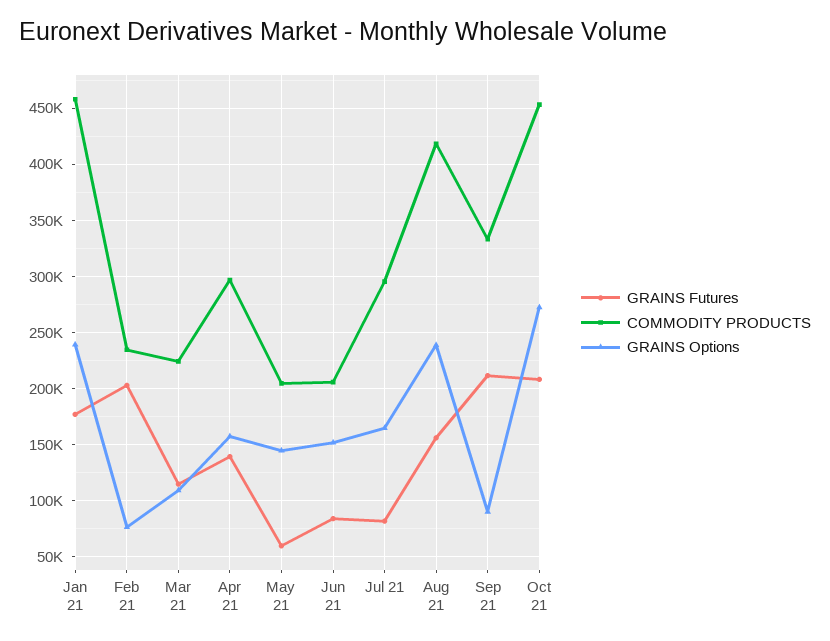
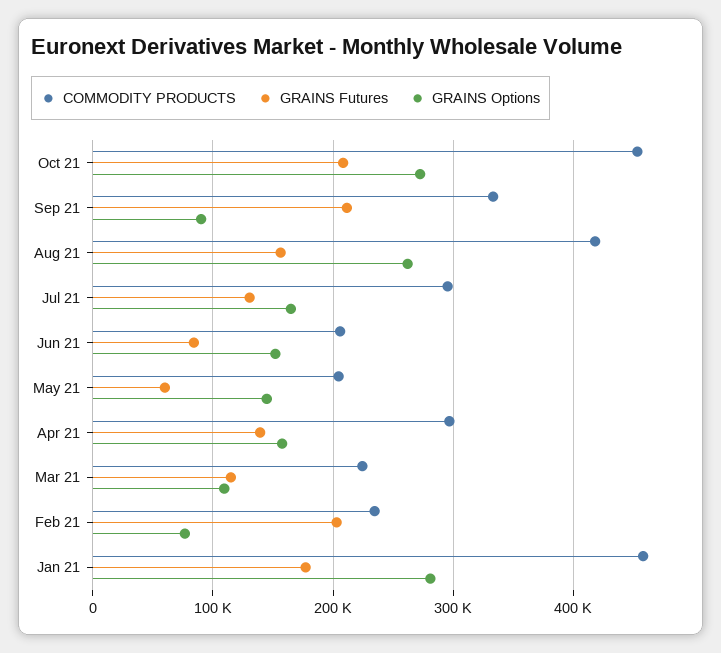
GRAINS Options, Jan 21: 240000 -> 280000
GRAINS Futures, Jul 21: 80000 -> 130000
GRAINS Options, Aug 21: 240000 -> 260000

